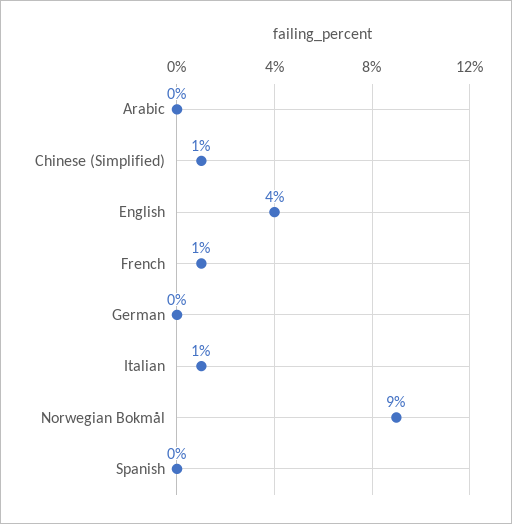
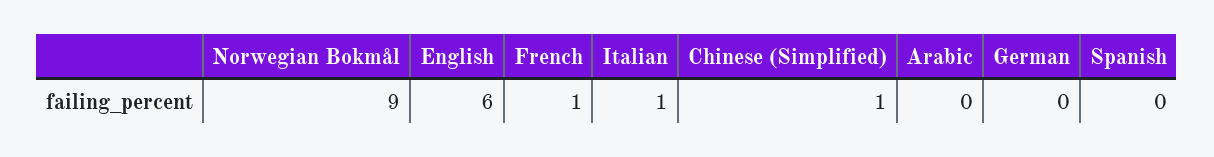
English: 4 -> 6

